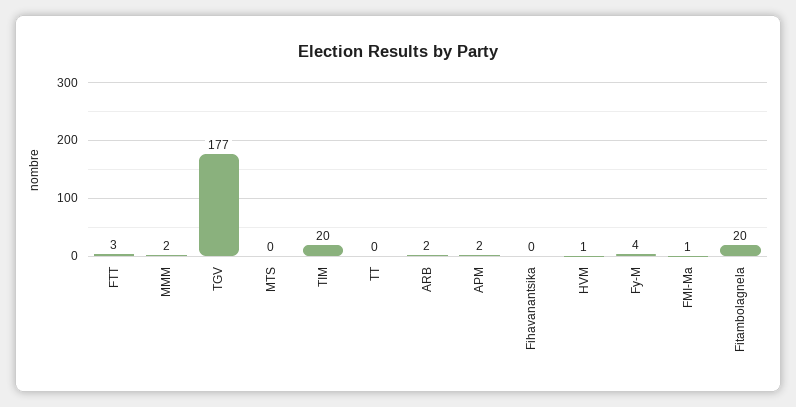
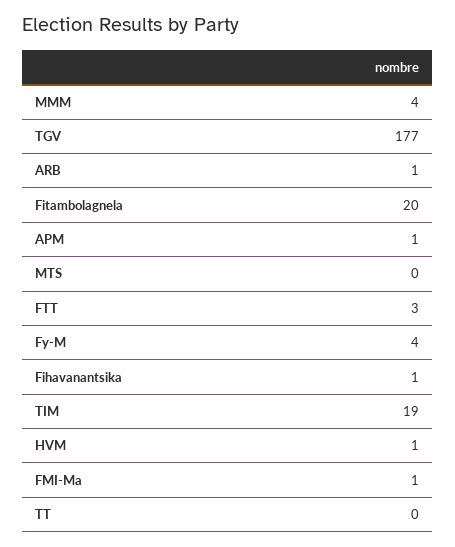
MMM: 2 -> 4
TIM: 20 -> 19
ARB: 2 -> 1
APM: 2 -> 1
Fihavanantsika: 0 -> 1

